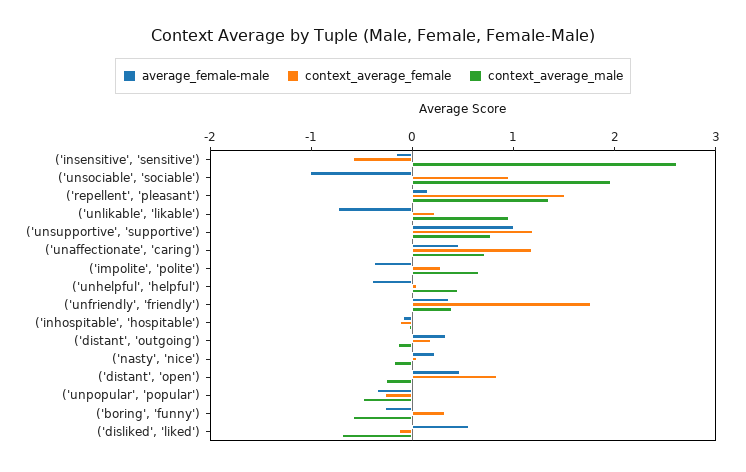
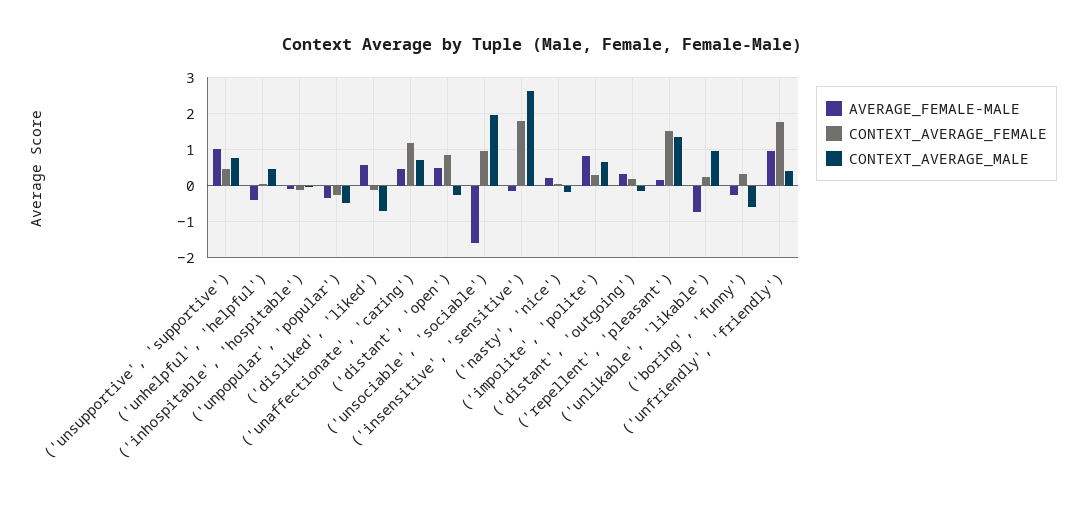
context_average_female, ('insensitive', 'sensitive'): -0.6 -> 1.8
average_female-male, ('unsociable', 'sociable'): -1 -> -1.6
context_average_female, ('unsupportive', 'supportive'): 1.2 -> 0.4
average_female-male, ('impolite', 'polite'): -0.4 -> 0.8
average_female-male, ('unfriendly', 'friendly'): 0.4 -> 1

